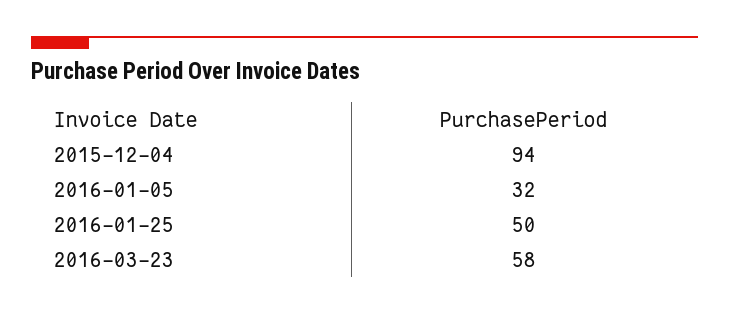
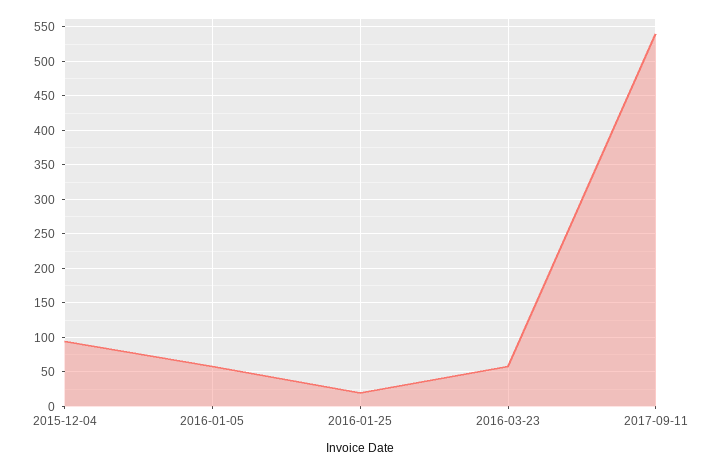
2016-01-05: 32 -> 60
2016-01-25: 50 -> 20
2017-09-11: none -> 540

